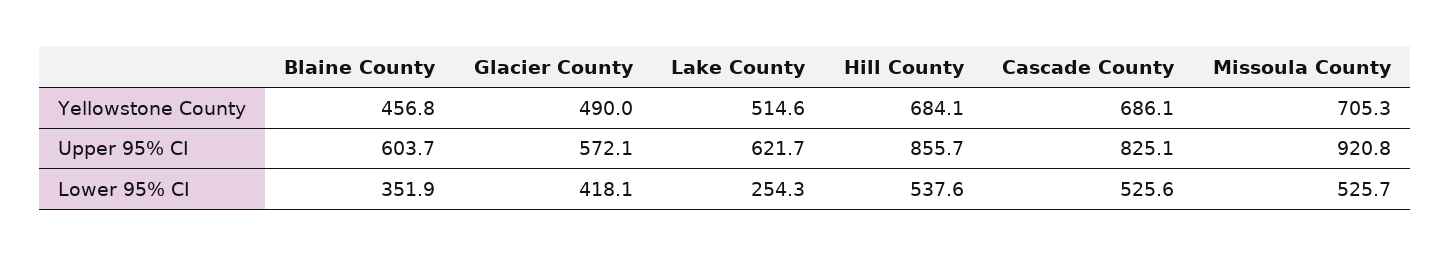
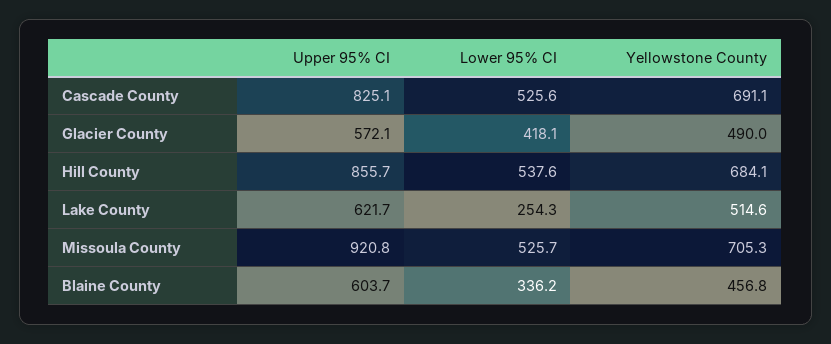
Cascade County, Yellowstone County: 686.1 -> 691.1
Blaine County, Lower 95% CI: 351.9 -> 336.2

